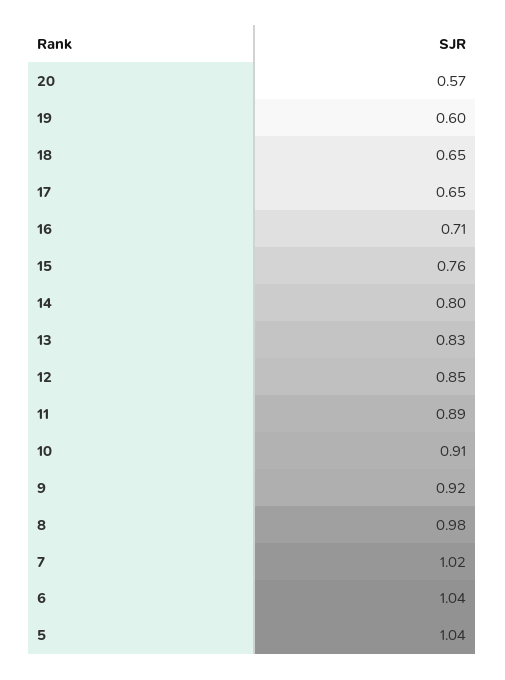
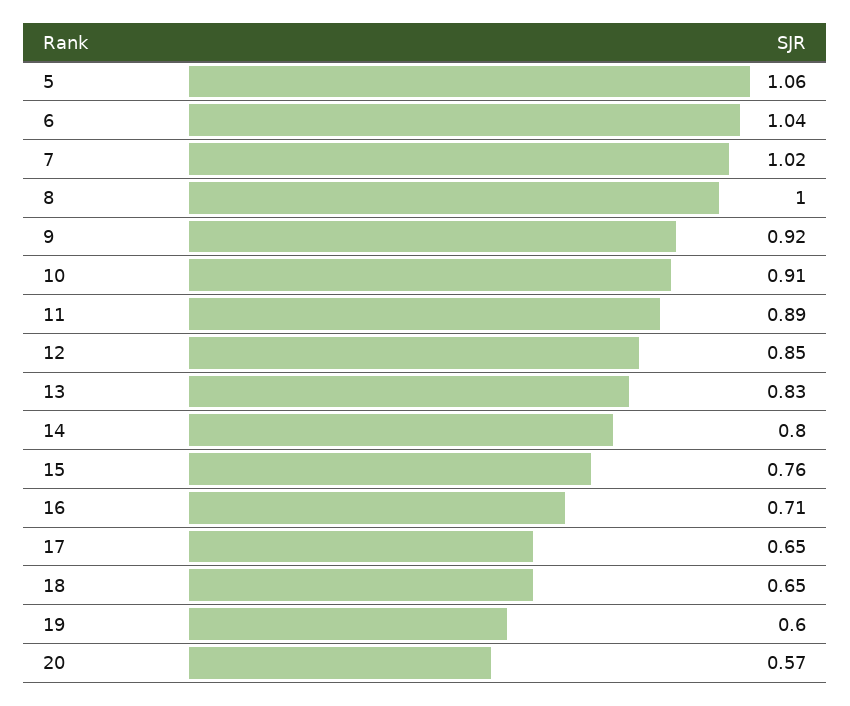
8: 0.98 -> 1
5: 1.04 -> 1.06

